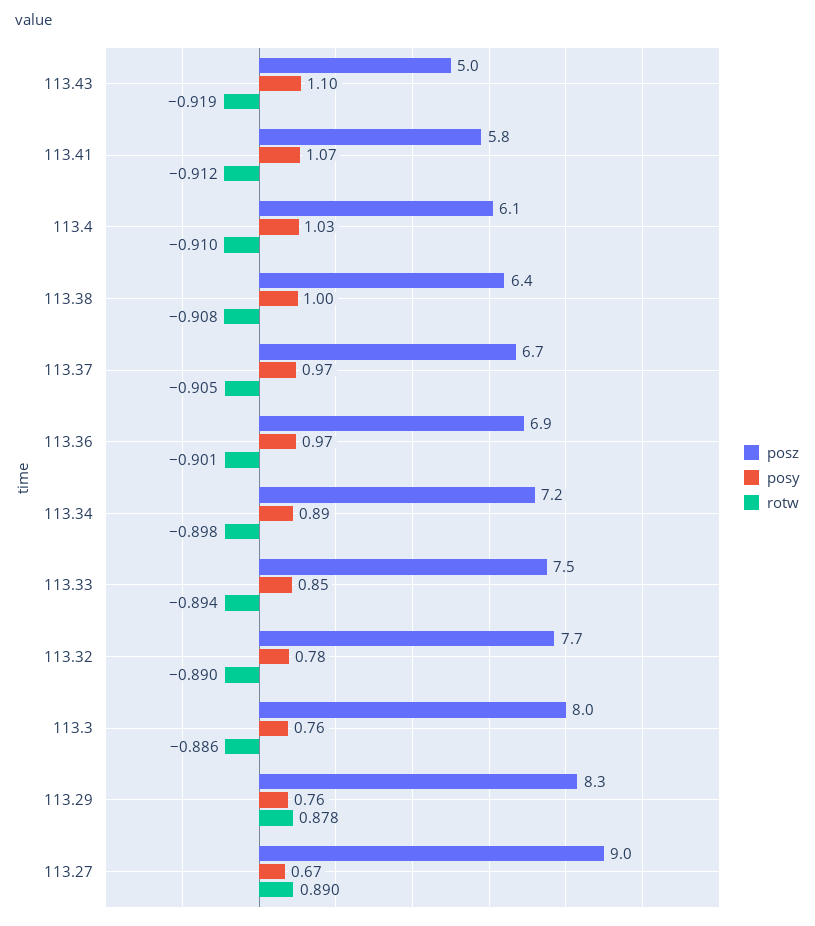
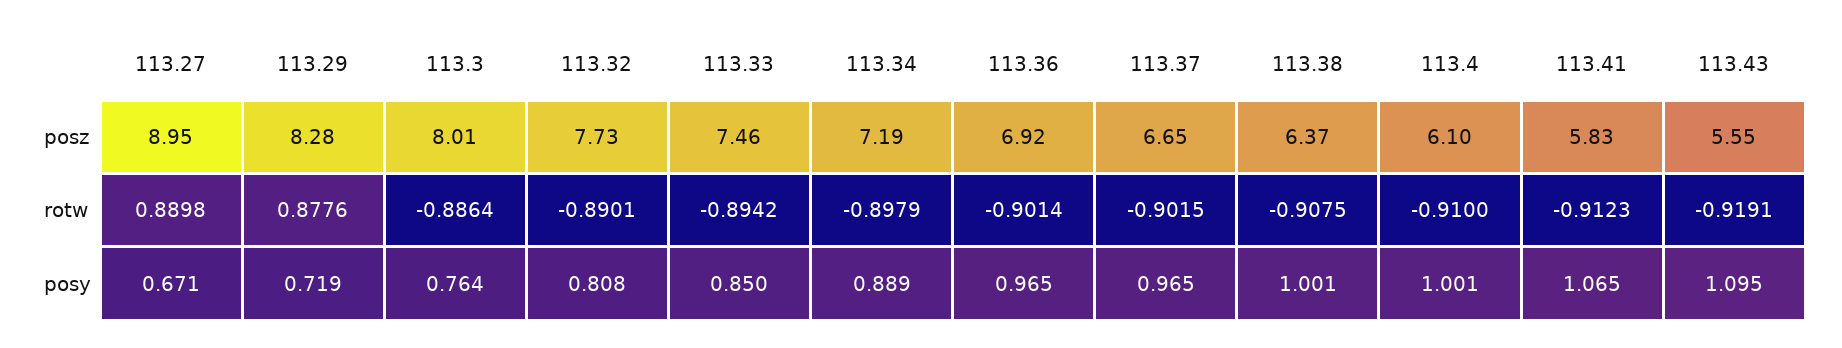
posz, 113.43: 5 -> 5.55
posy, 113.4: 1.03 -> 1.001
rotw, 113.37: -0.905 -> -0.9015
posy, 113.32: 0.78 -> 0.808
posy, 113.29: 0.76 -> 0.719

